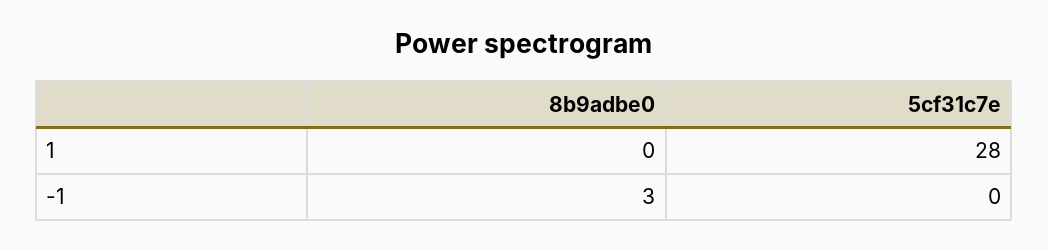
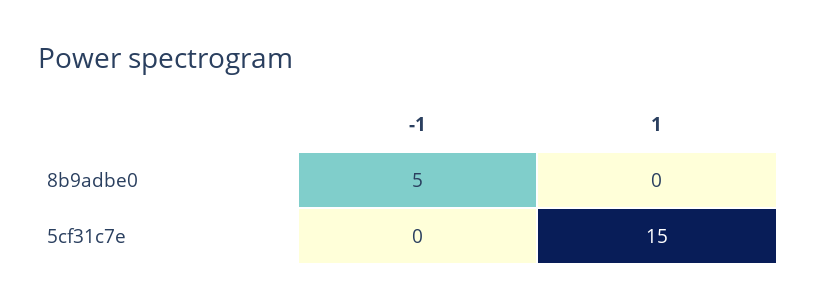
5cf31c7e, 1: 28 -> 15
8b9adbe0, -1: 3 -> 5

